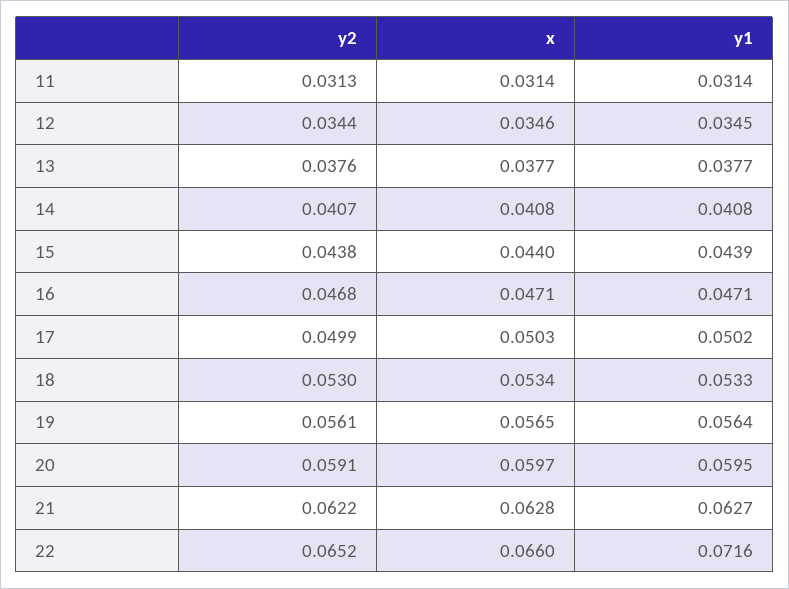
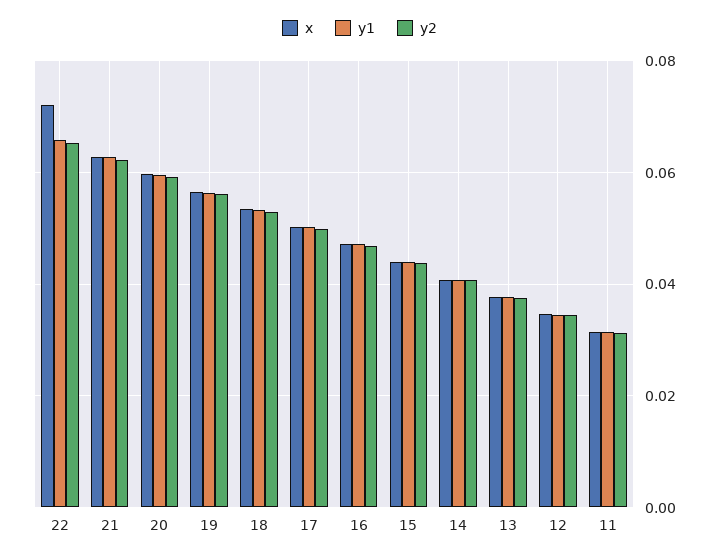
x, 22: 0.066 -> 0.072
y1, 22: 0.0716 -> 0.066

